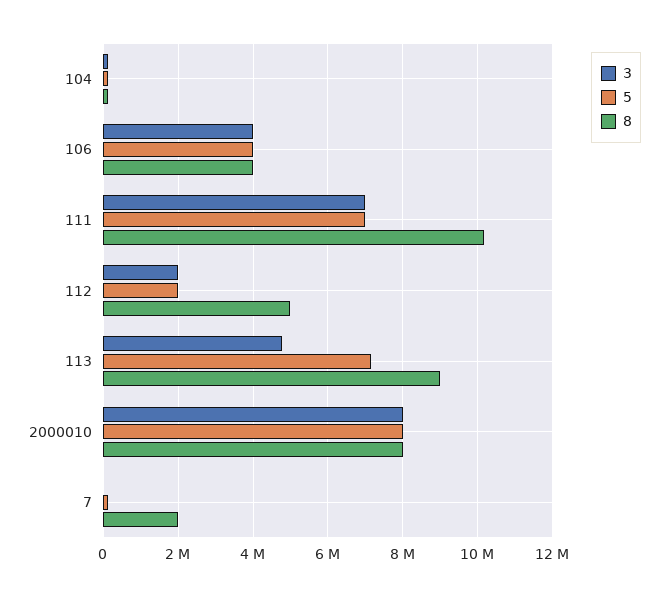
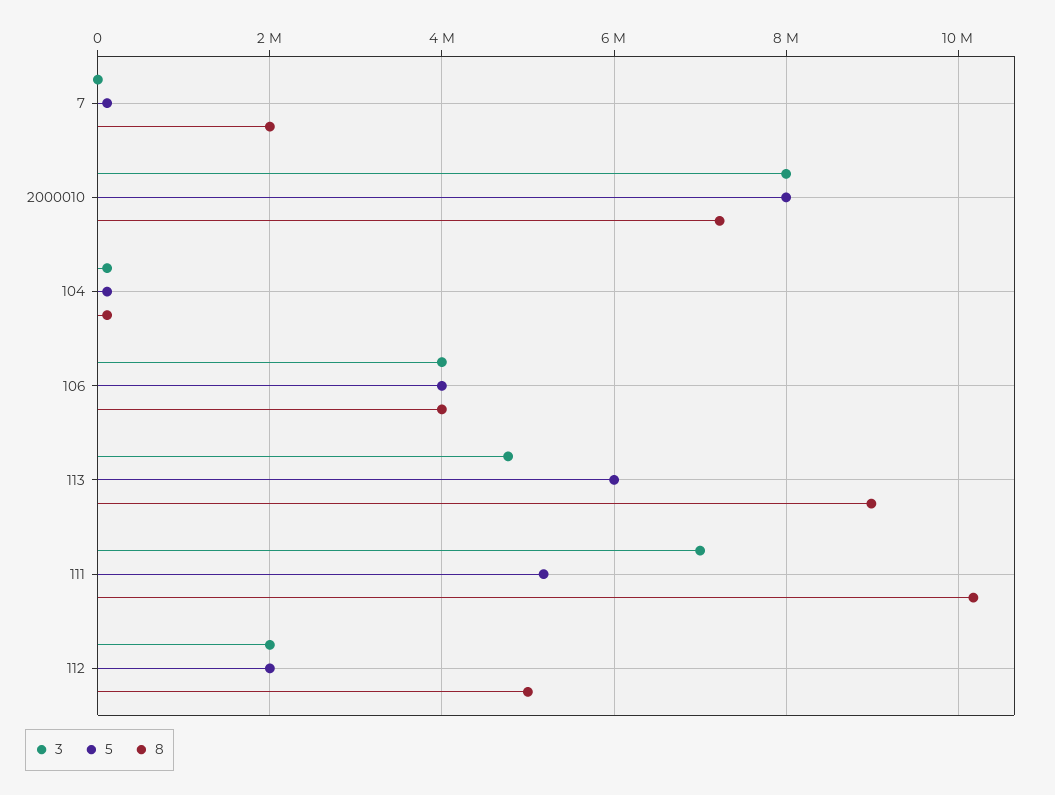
5, 111: 7000000 -> 5200000
5, 113: 7200000 -> 6000000
8, 2000010: 8000000 -> 7200000

